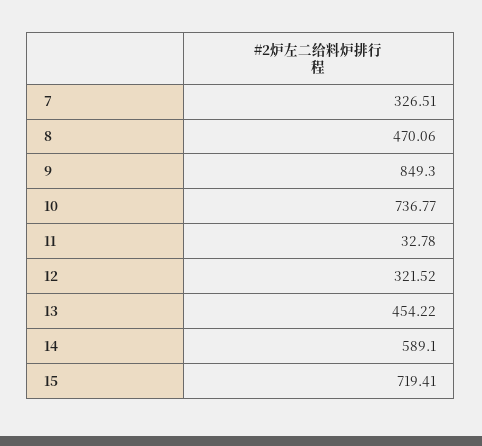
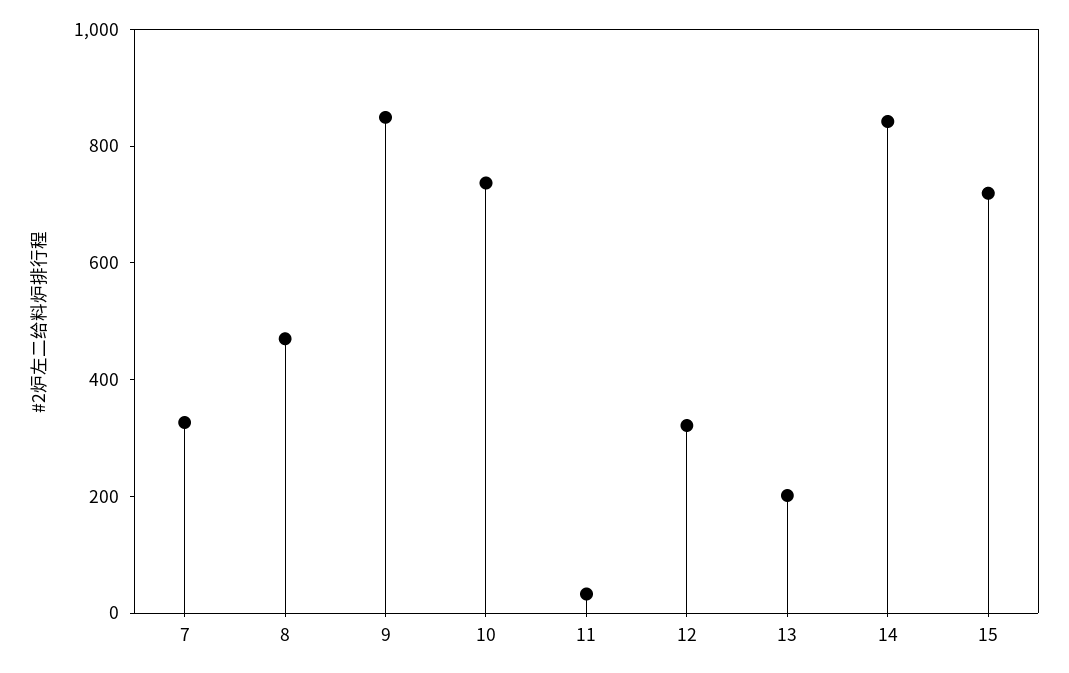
13: 454.22 -> 200
14: 589.1 -> 850

